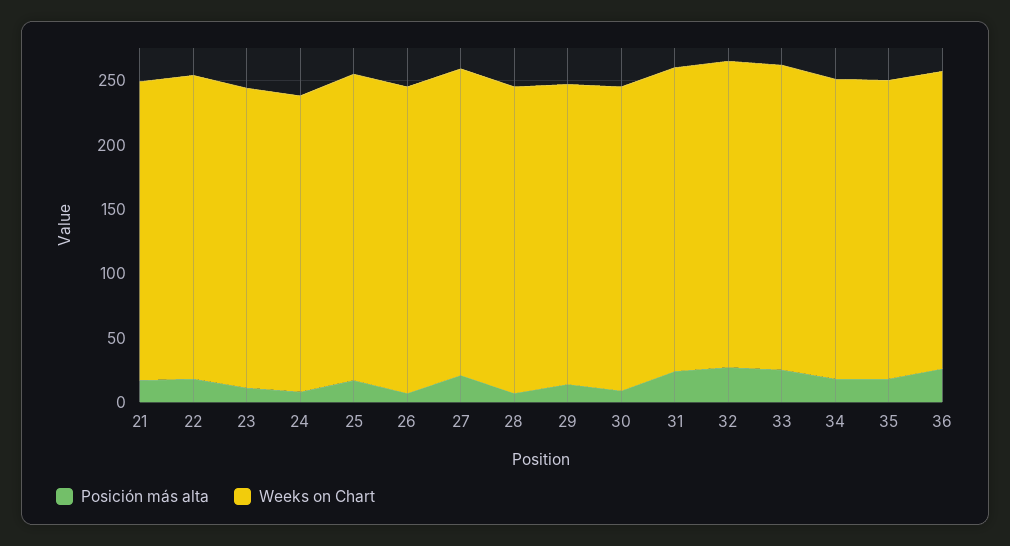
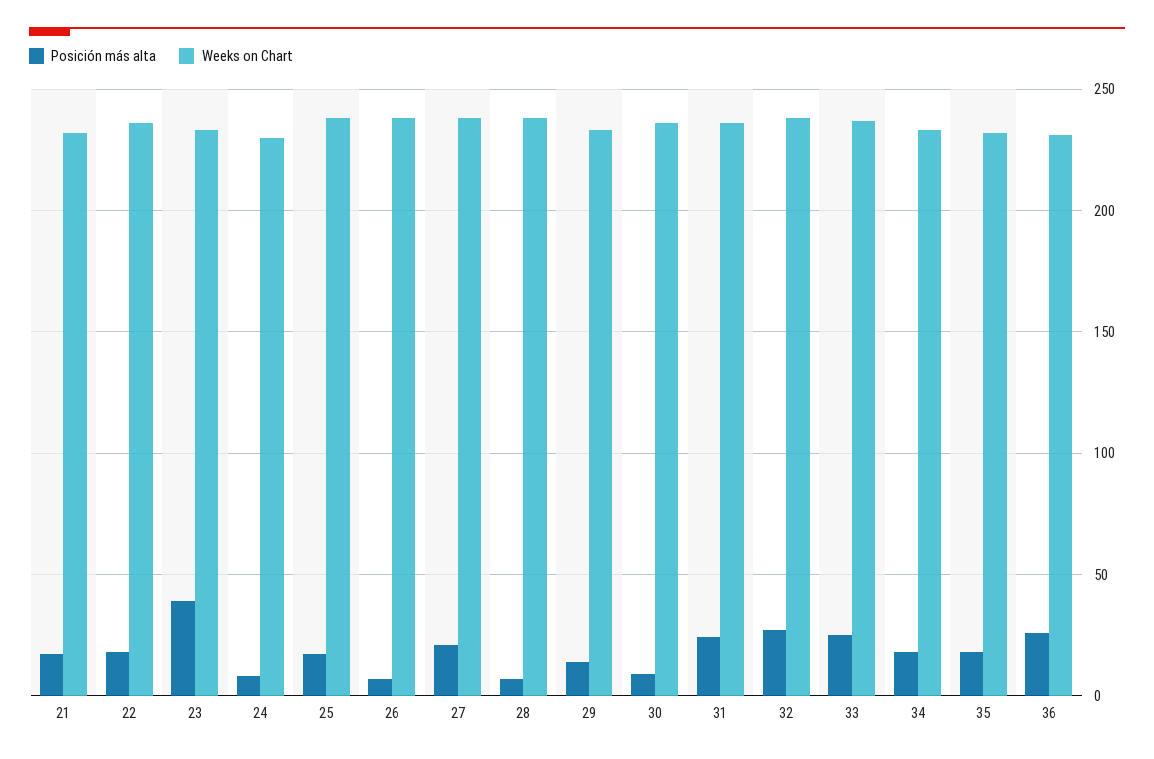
Posición más alta, 23: 10 -> 40

